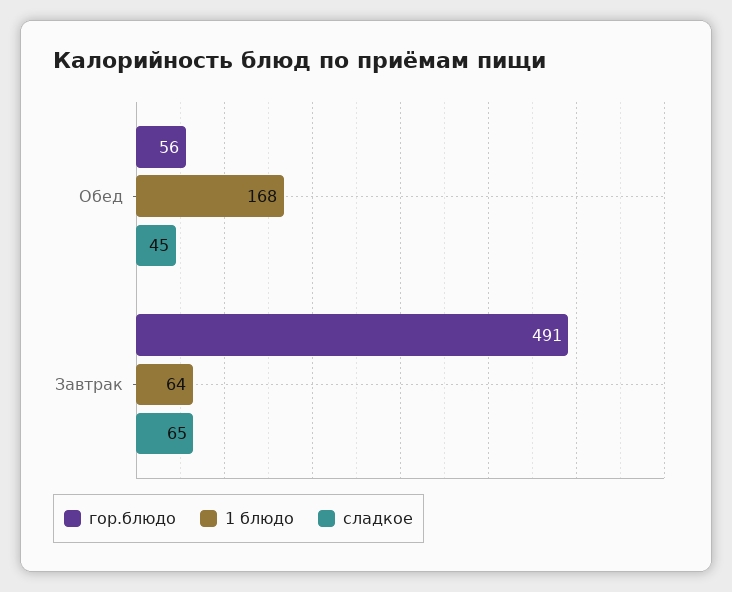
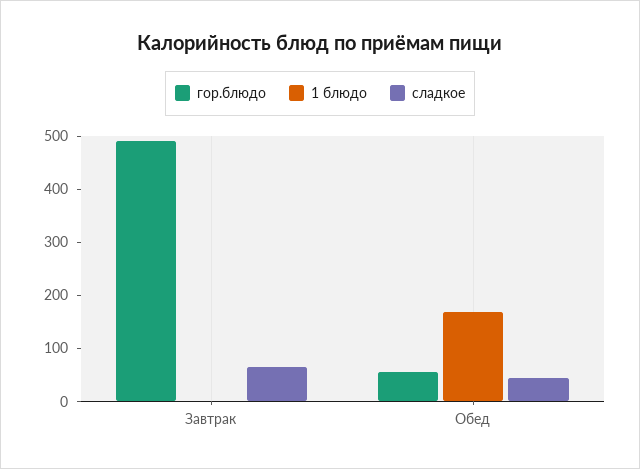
1 блюдо, Завтрак: 64 -> 0

